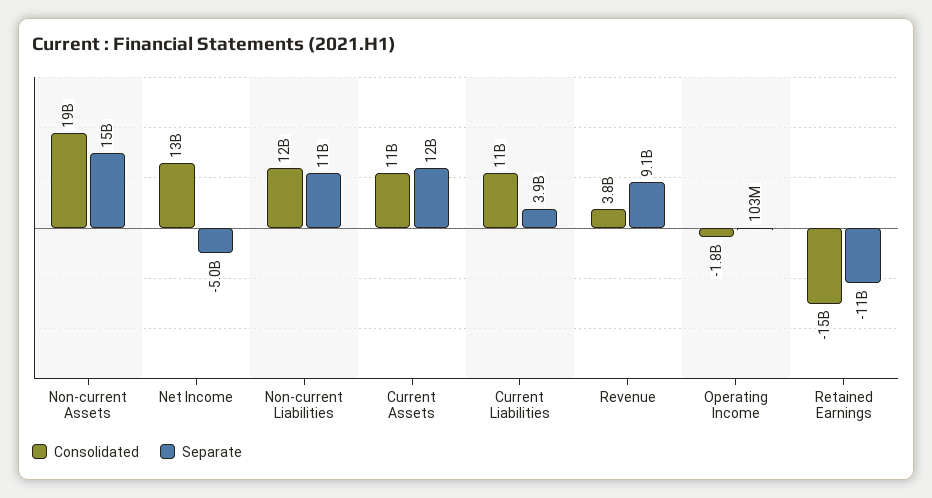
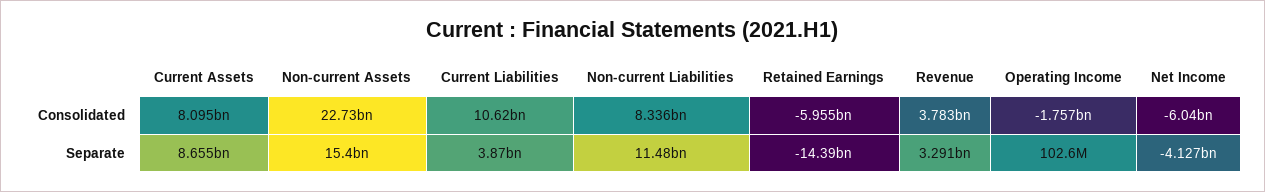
Consolidated, Non-current Assets: 19000000000 -> 22730000000
Consolidated, Net Income: 13000000000 -> -6040000000
Separate, Net Income: -5000000000 -> -4127000000
Consolidated, Non-current Liabilities: 12000000000 -> 8336000000
Consolidated, Current Assets: 11000000000 -> 8095000000
Separate, Current Assets: 12000000000 -> 8655000000
Separate, Revenue: 9100000000 -> 3291000000
Consolidated, Retained Earnings: -15000000000 -> -5955000000
Separate, Retained Earnings: -11000000000 -> -14390000000

